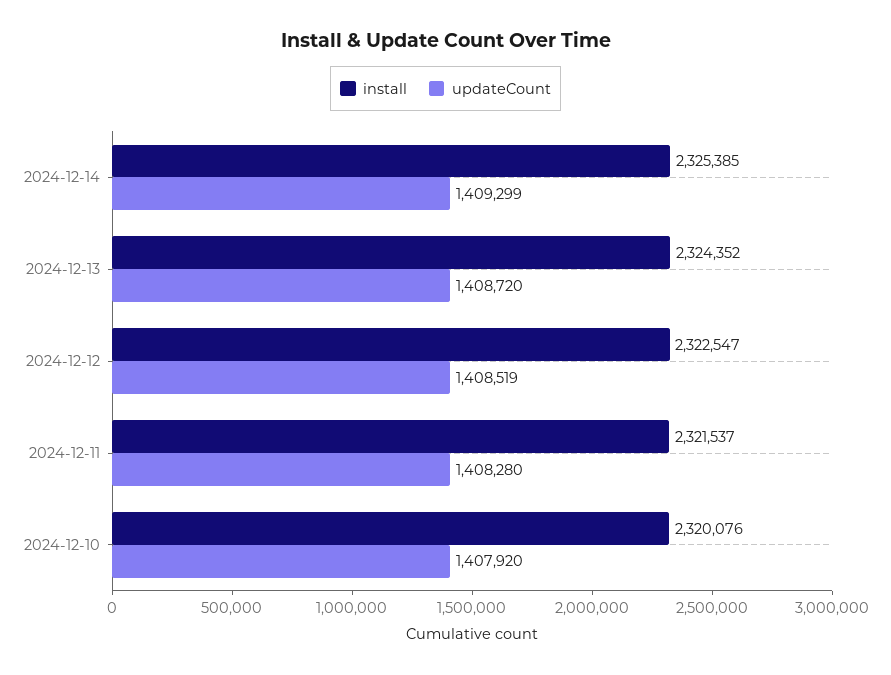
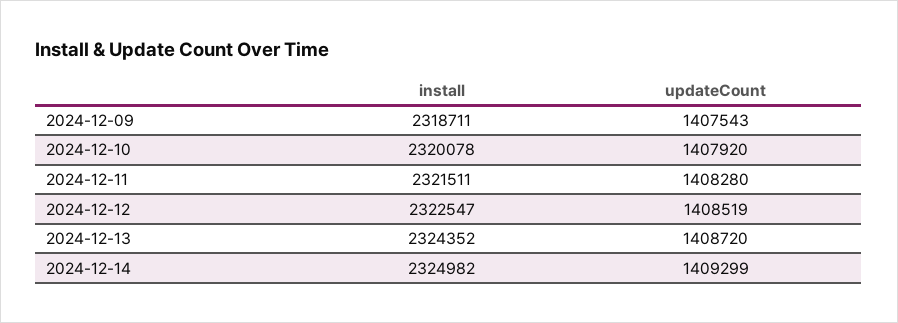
install, 2024-12-14: 2325385 -> 2324982
install, 2024-12-11: 2321537 -> 2321511
install, 2024-12-10: 2320076 -> 2320078
install, 2024-12-09: none -> 2318711
updateCount, 2024-12-09: none -> 1407543

